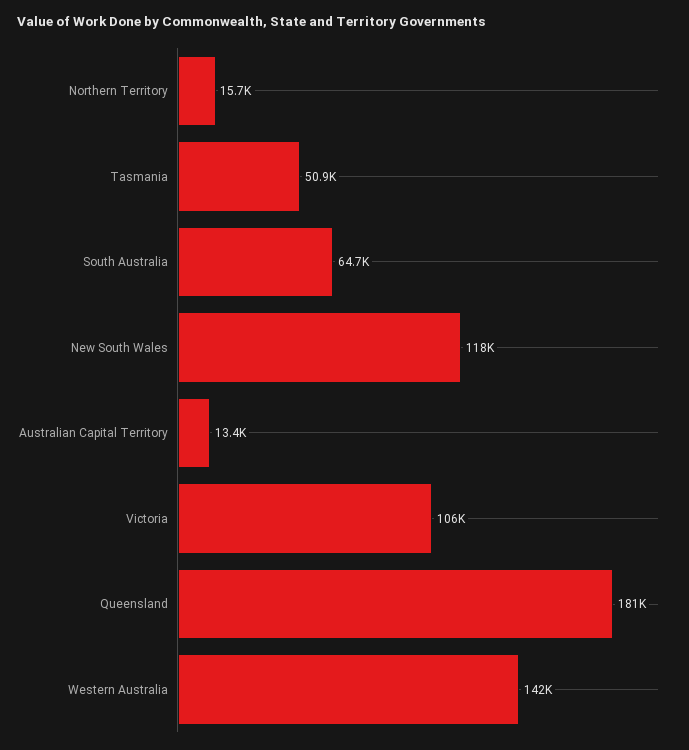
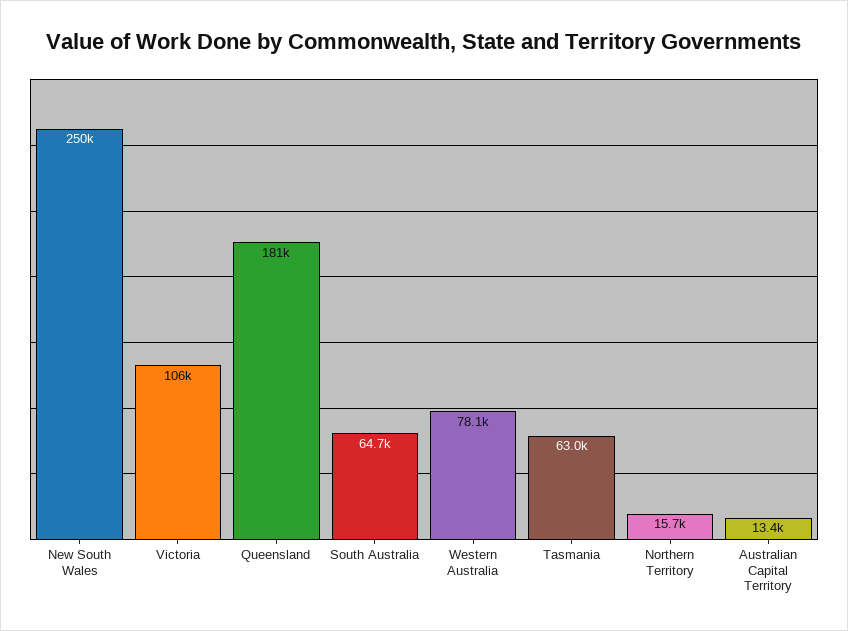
Tasmania: 50900 -> 63000
New South Wales: 118000 -> 250000
Western Australia: 142000 -> 78100

